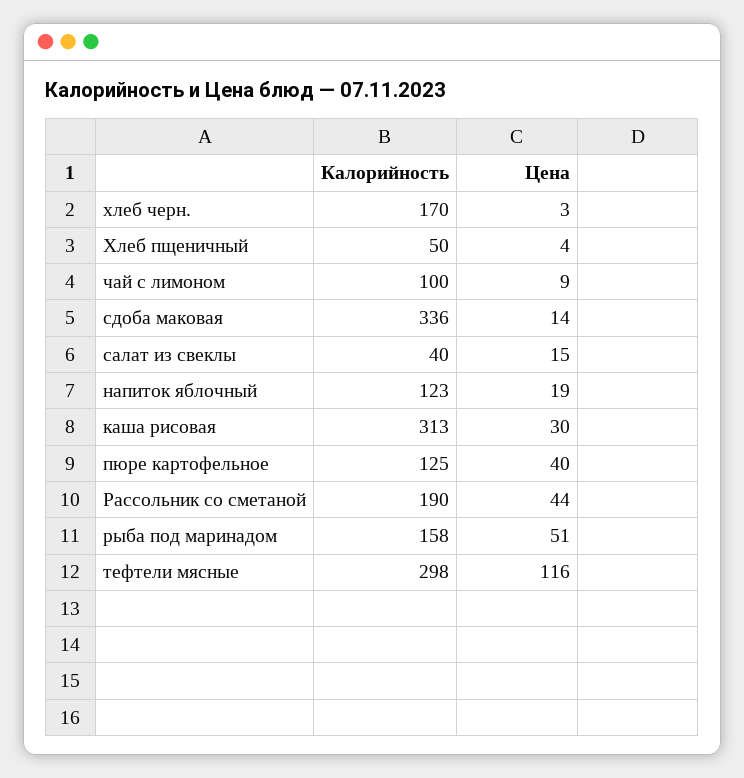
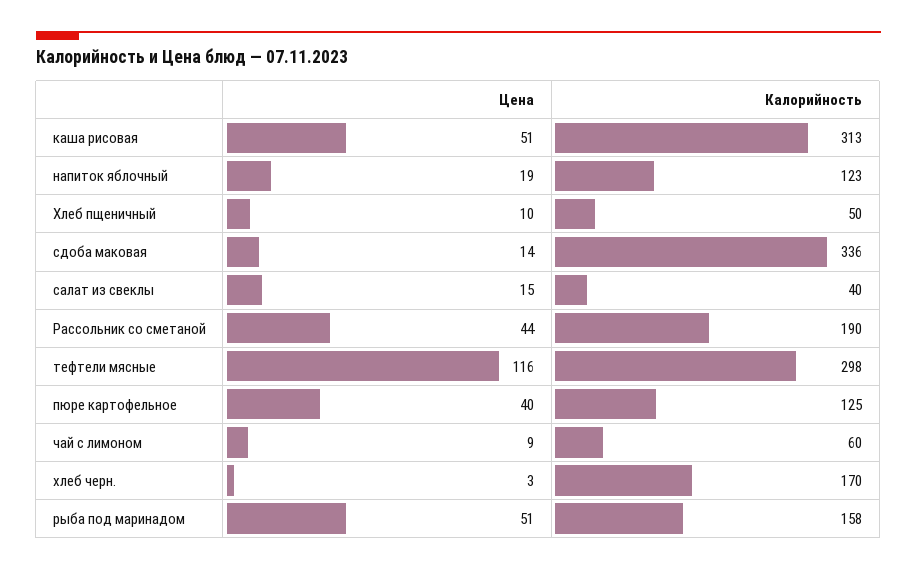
Цена, Хлеб пщеничный: 4 -> 10
Калорийность, чай с лимоном: 100 -> 60
Цена, каша рисовая: 30 -> 51

